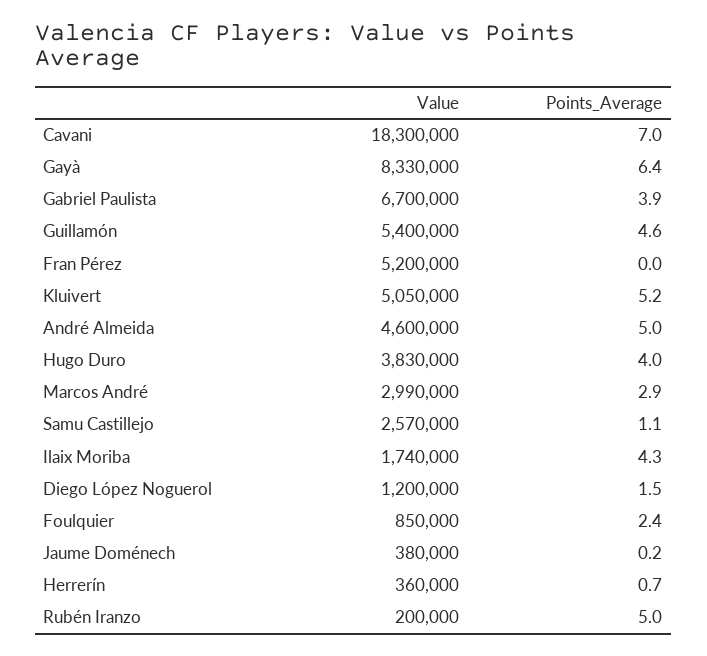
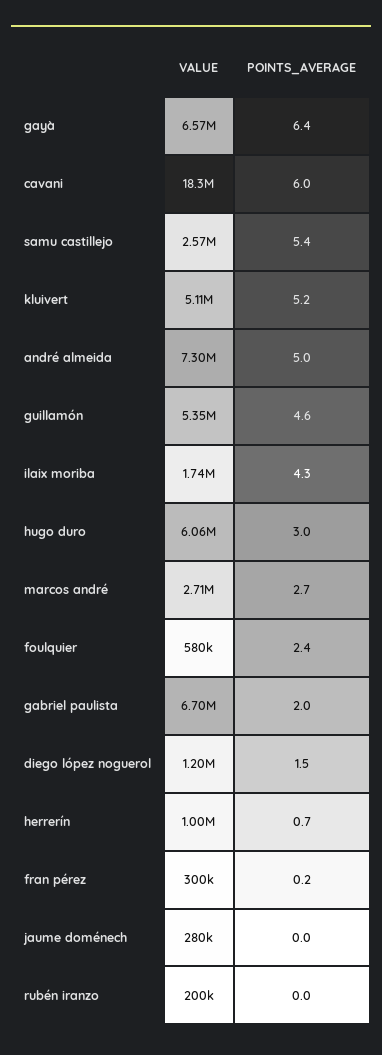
Points_Average, Cavani: 7 -> 6
Value, Gayà: 8330000 -> 6570000
Points_Average, Gabriel Paulista: 3.9 -> 2
Value, Guillamón: 5400000 -> 5350000
Value, Fran Pérez: 5200000 -> 300000
Points_Average, Fran Pérez: 0 -> 0.2
Value, Kluivert: 5050000 -> 5110000
Value, André Almeida: 4600000 -> 7300000
Value, Hugo Duro: 3830000 -> 6060000
Points_Average, Hugo Duro: 4 -> 3
Value, Marcos André: 2990000 -> 2710000
Points_Average, Marcos André: 2.9 -> 2.7
Points_Average, Samu Castillejo: 1.1 -> 5.4
Value, Foulquier: 850000 -> 580000
Value, Jaume Doménech: 380000 -> 280000
Points_Average, Jaume Doménech: 0.2 -> 0
Value, Herrerín: 360000 -> 1000000
Points_Average, Rubén Iranzo: 5 -> 0

